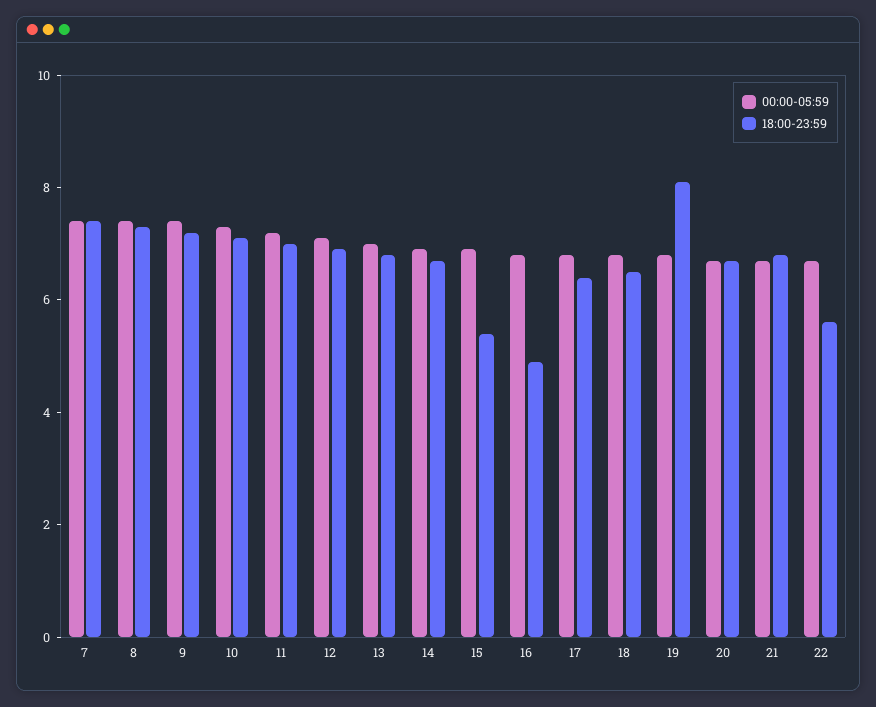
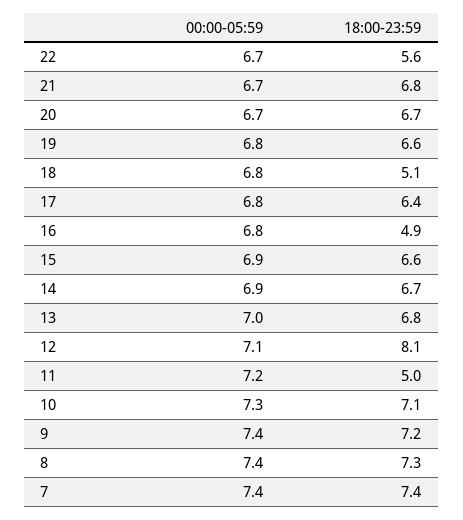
18:00-23:59, 11: 7 -> 5
18:00-23:59, 12: 7 -> 8.1
18:00-23:59, 15: 5.5 -> 6.6
18:00-23:59, 18: 6.5 -> 5.1
18:00-23:59, 19: 8 -> 6.6

